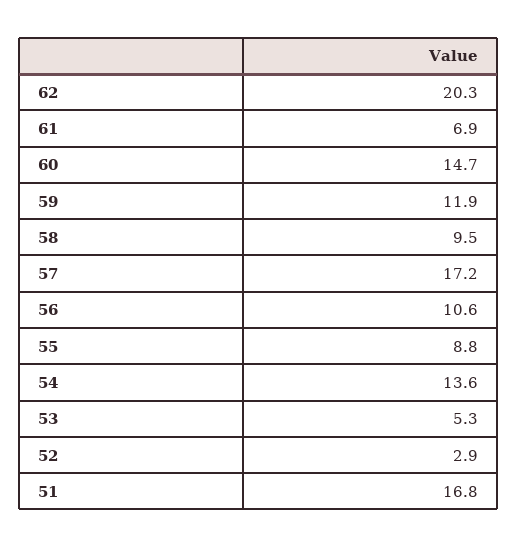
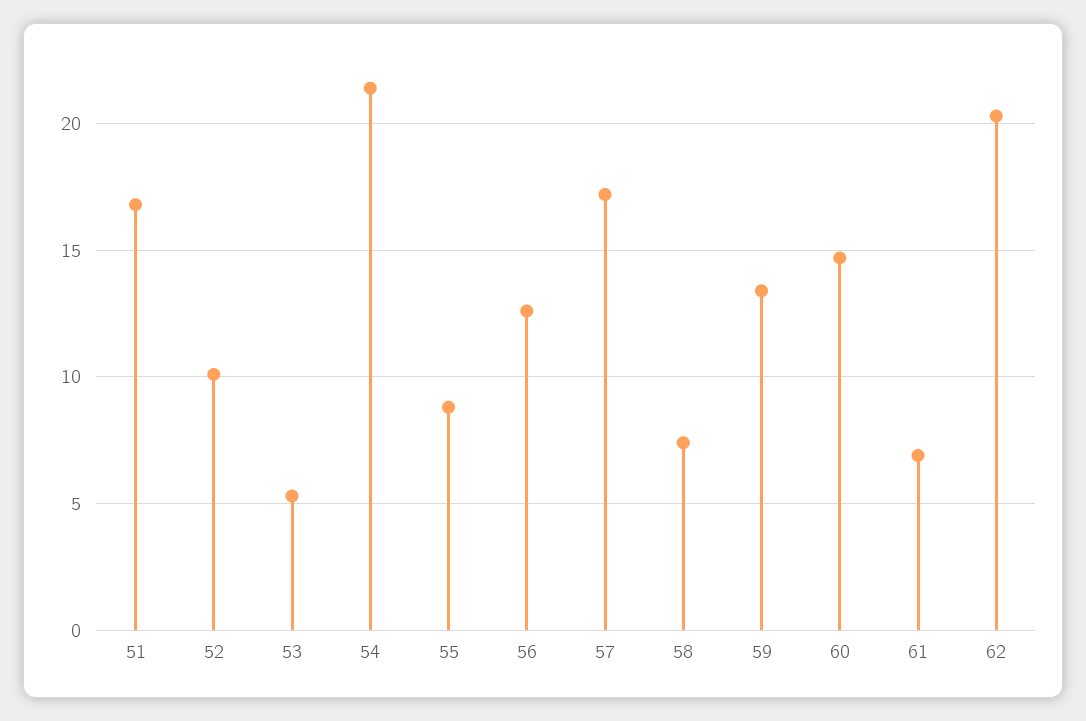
59: 11.9 -> 13.5
58: 9.5 -> 7.5
56: 10.6 -> 12.5
54: 13.6 -> 21.5
52: 2.9 -> 10

